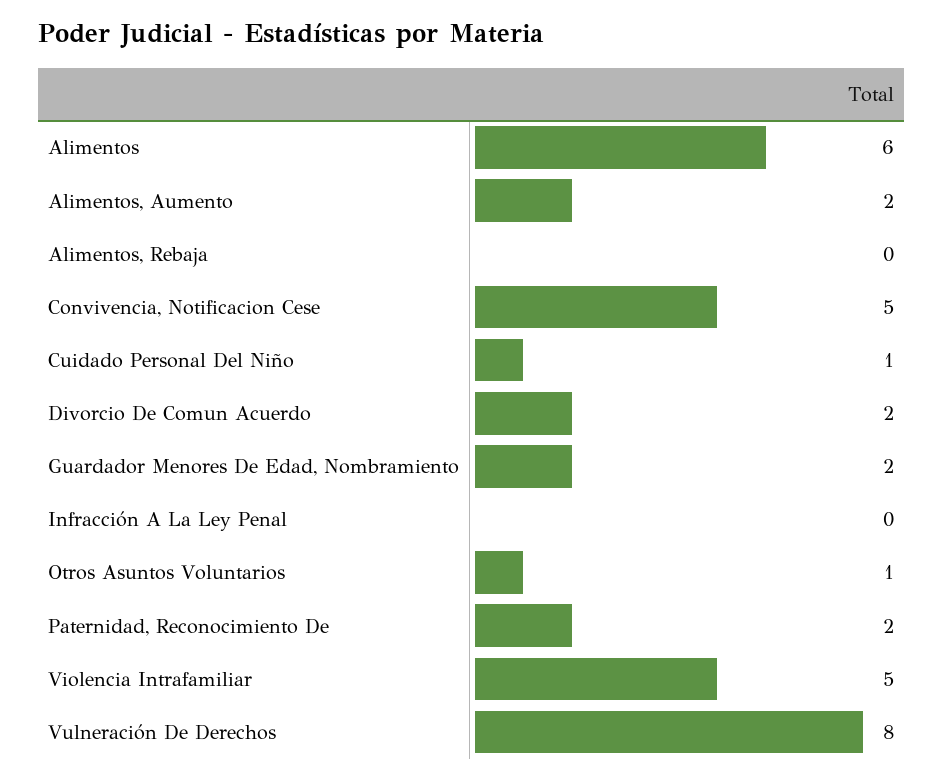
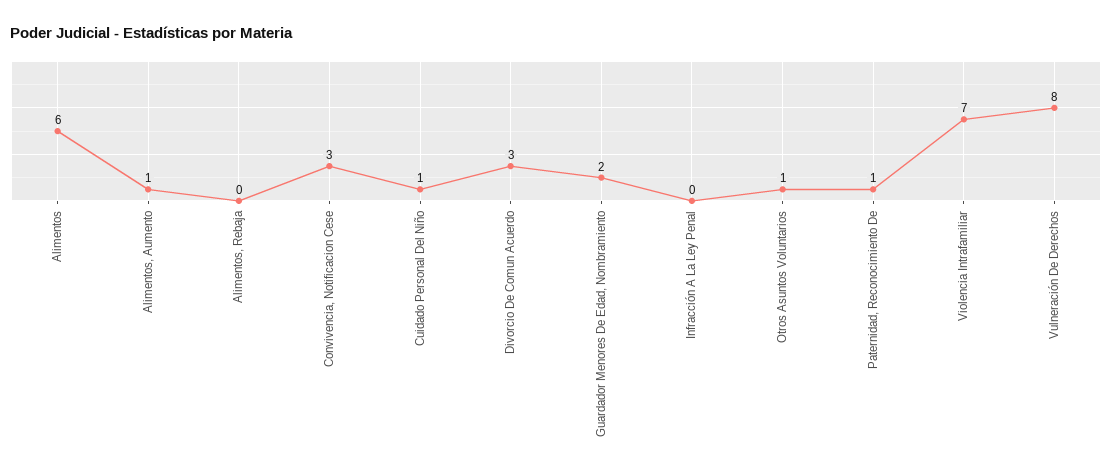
Alimentos, Aumento: 2 -> 1
Convivencia, Notificacion Cese: 5 -> 3
Divorcio De Comun Acuerdo: 2 -> 3
Paternidad, Reconocimiento De: 2 -> 1
Violencia Intrafamiliar: 5 -> 7

